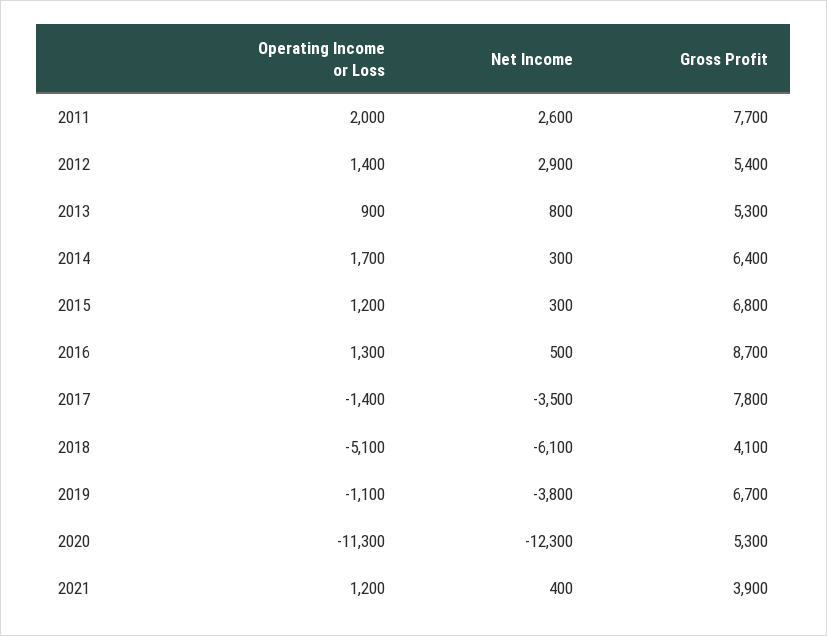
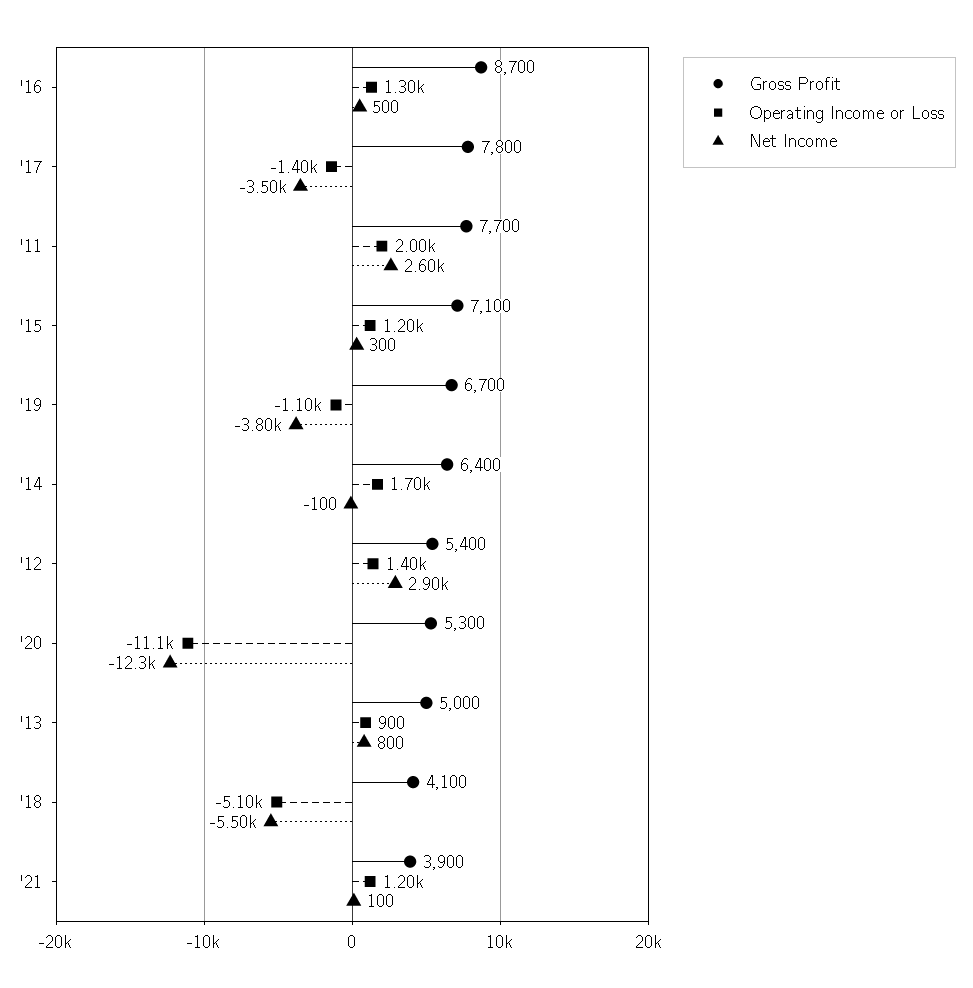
Gross Profit, 2013: 5300 -> 5000
Net Income, 2014: 300 -> -100
Gross Profit, 2015: 6800 -> 7100
Net Income, 2018: -6100 -> -5500
Operating Income or Loss, 2020: -11300 -> -11100
Net Income, 2021: 400 -> 100

